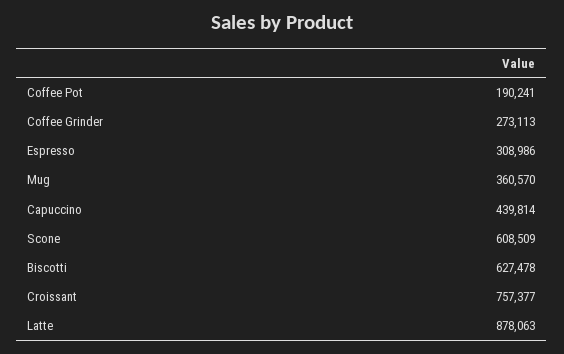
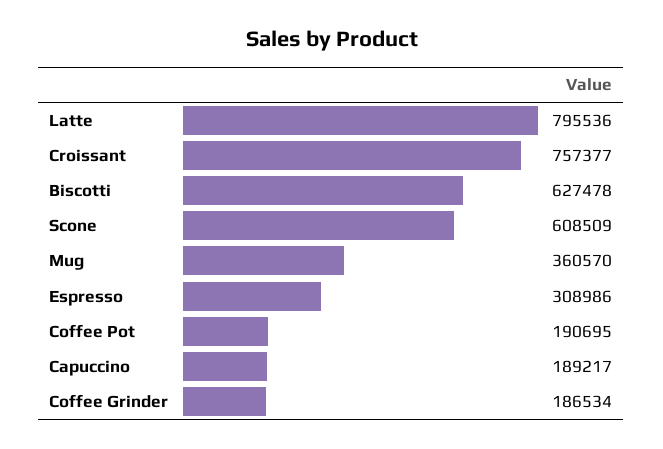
Coffee Pot: 190241 -> 190695
Coffee Grinder: 273113 -> 186534
Capuccino: 439814 -> 189217
Latte: 878063 -> 795536

